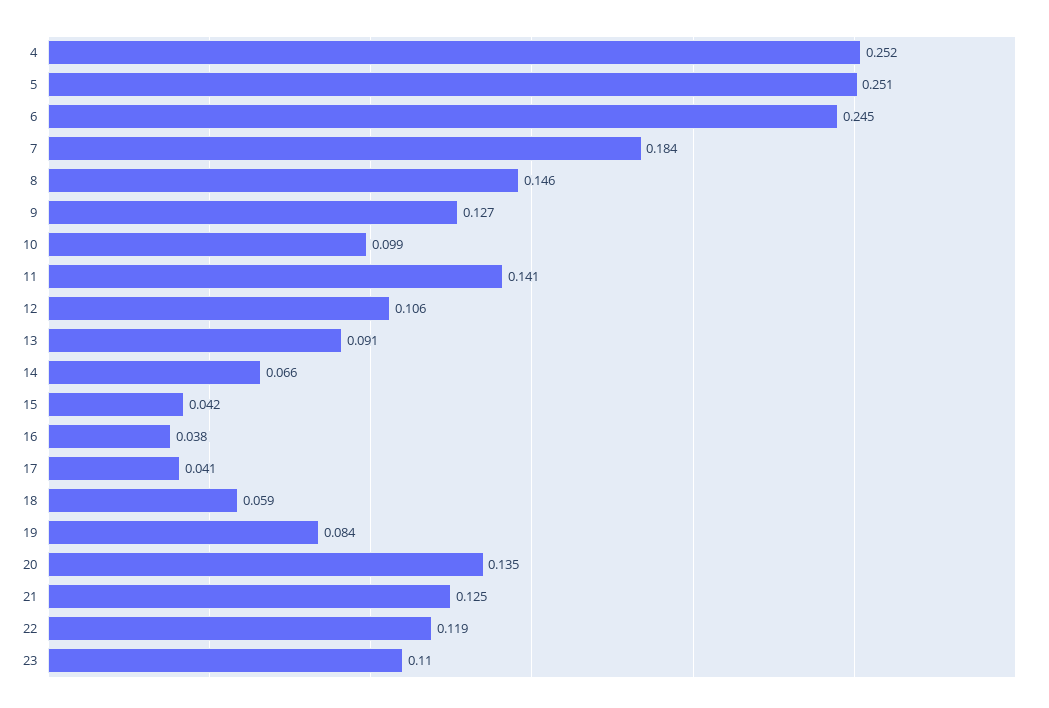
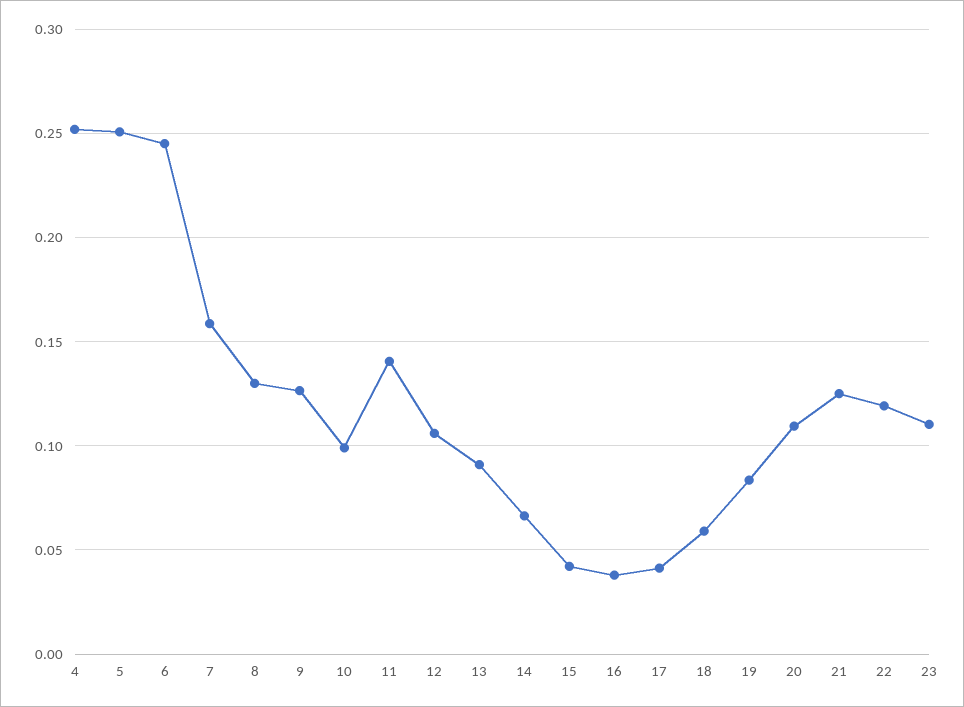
7: 0.184 -> 0.16
8: 0.146 -> 0.13
20: 0.135 -> 0.11

